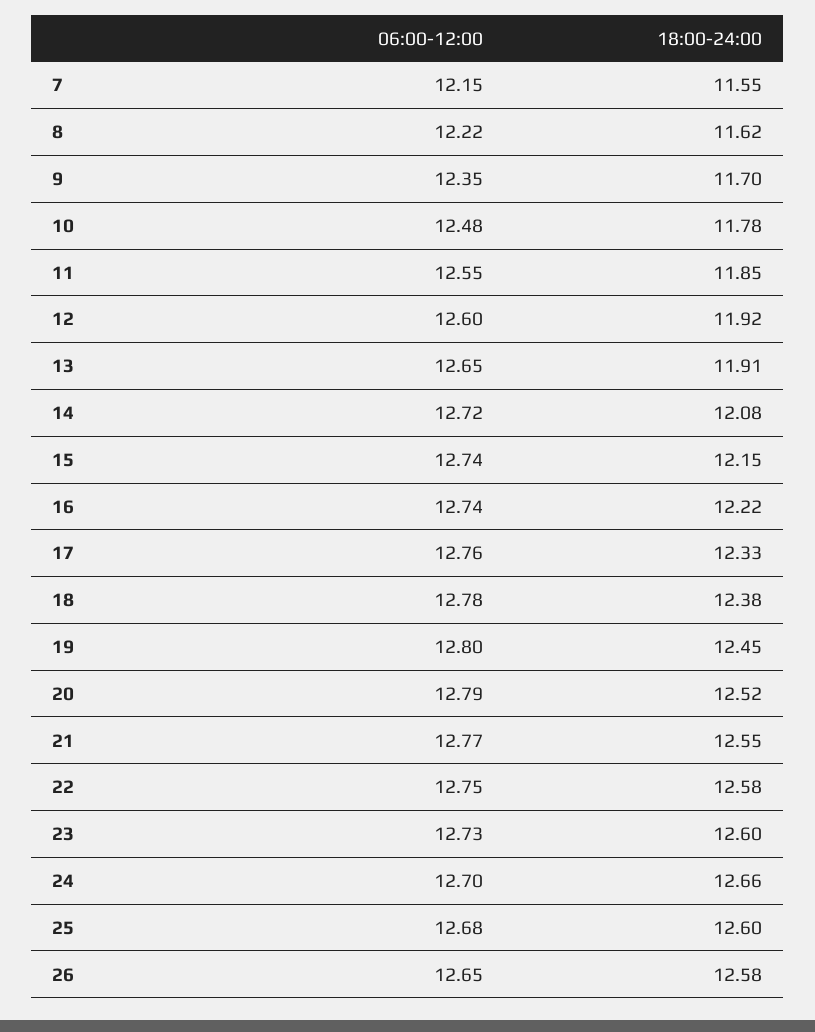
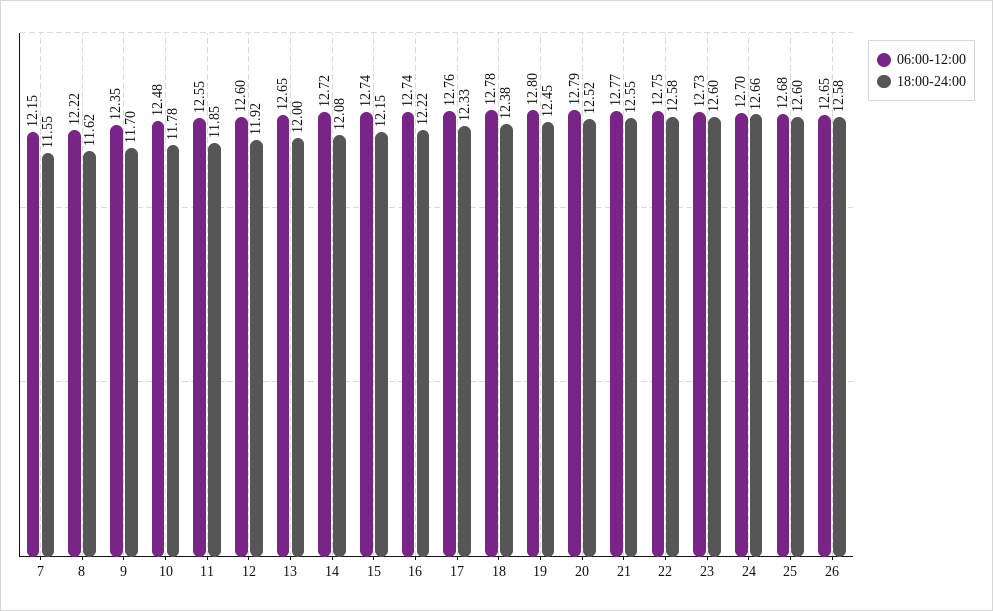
18:00-24:00, 13: 11.91 -> 12

